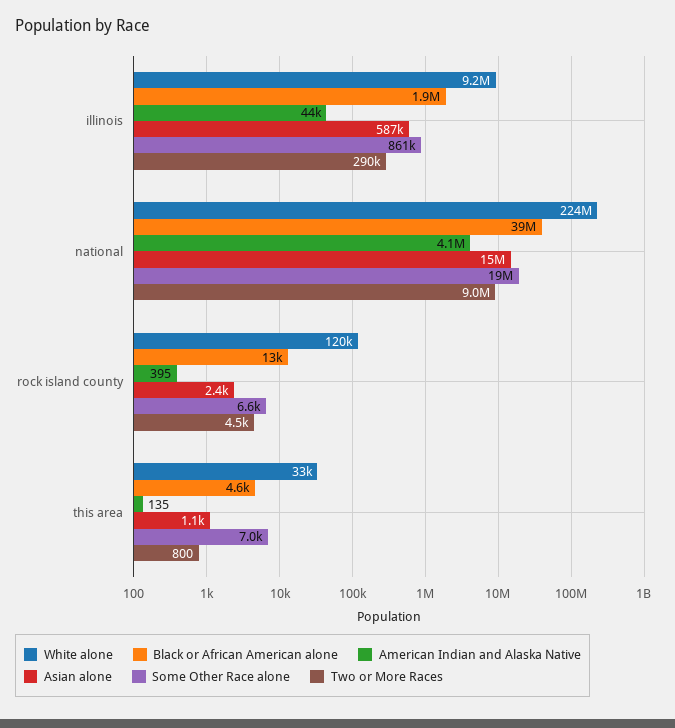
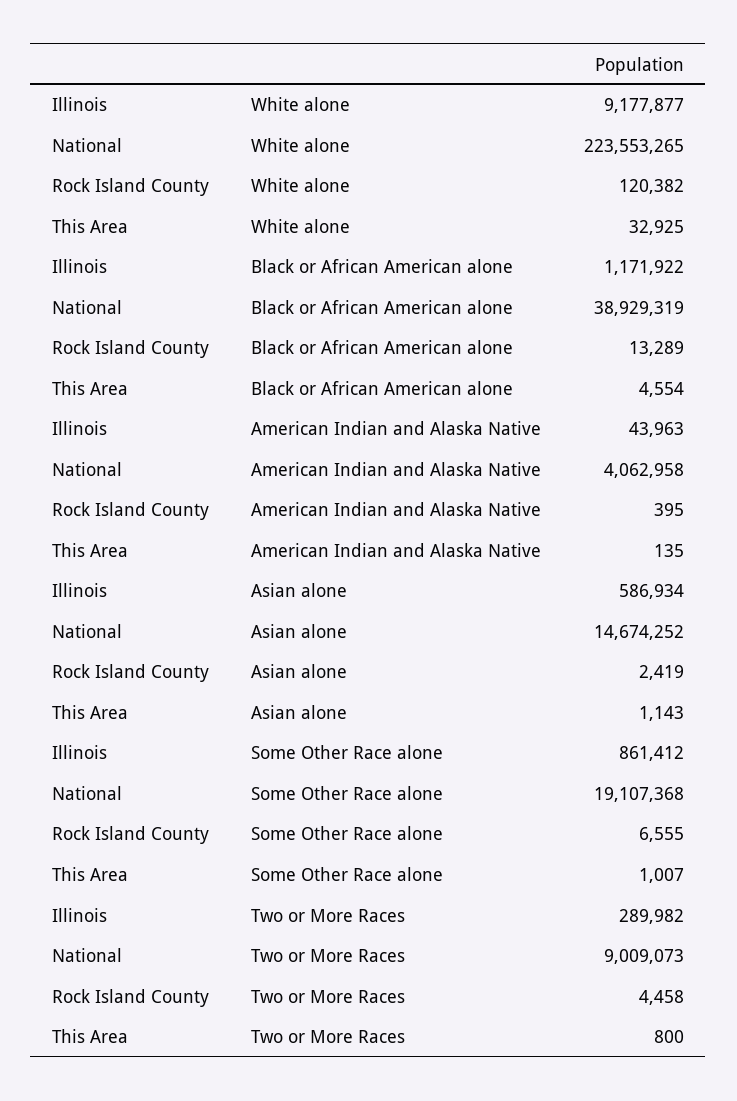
Black or African American alone, illinois: 1900000 -> 1171922
Some Other Race alone, this area: 7000 -> 1007

